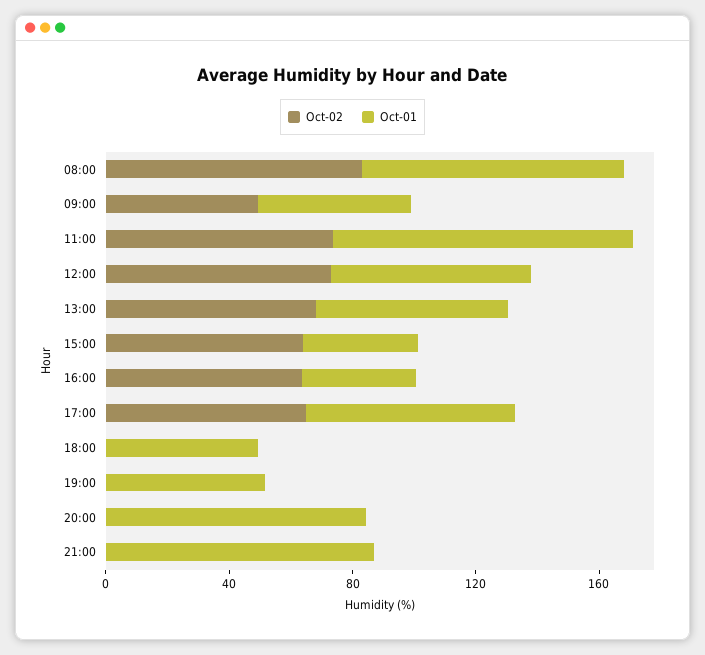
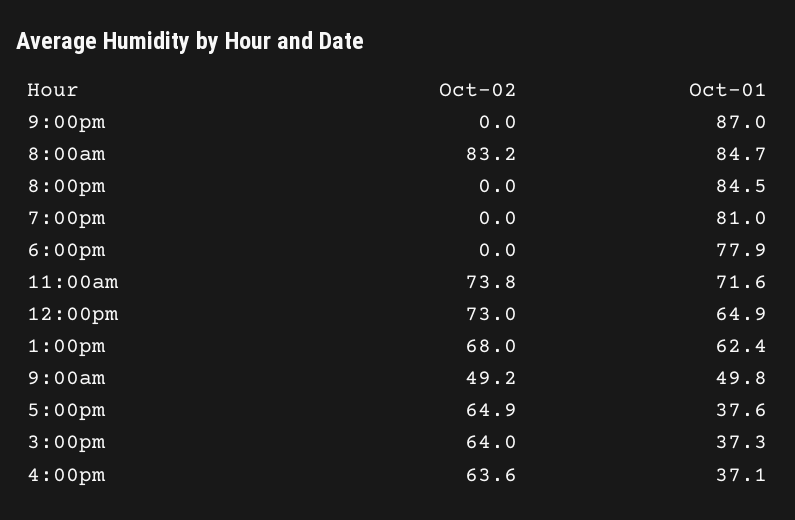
Oct-01, 11:00: 100 -> 71.6
Oct-01, 17:00: 70 -> 37.6
Oct-01, 18:00: 50 -> 77.9
Oct-01, 19:00: 50 -> 81

